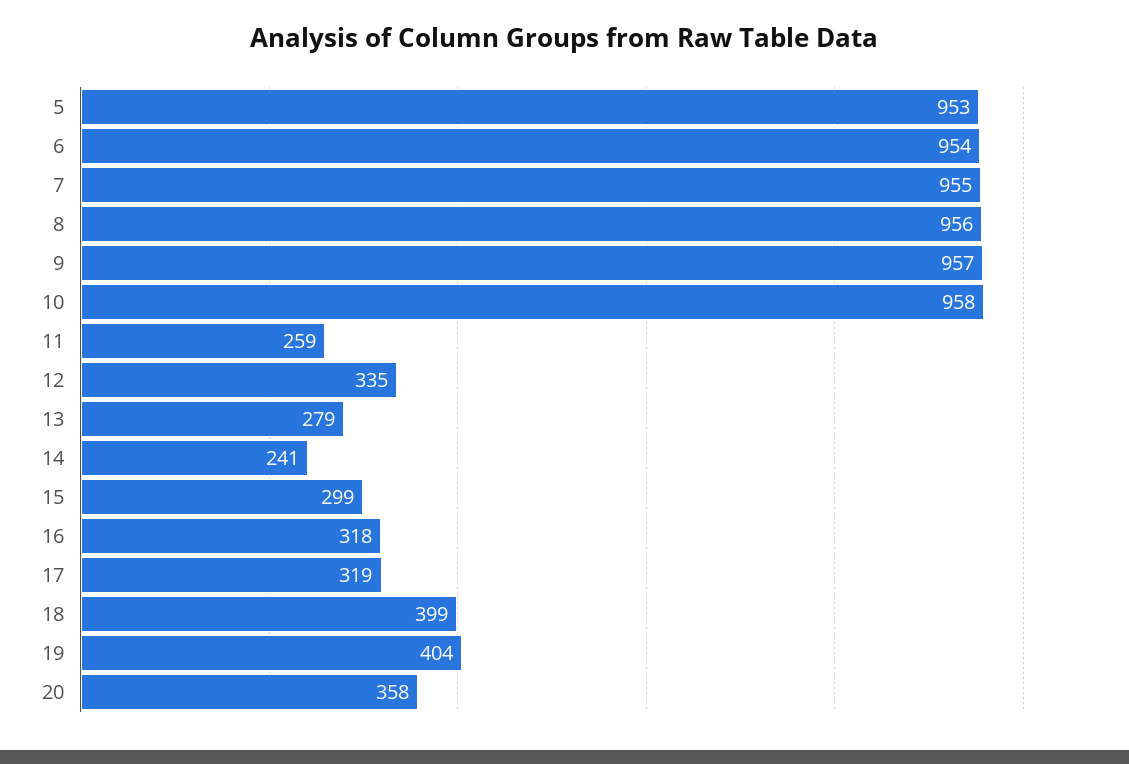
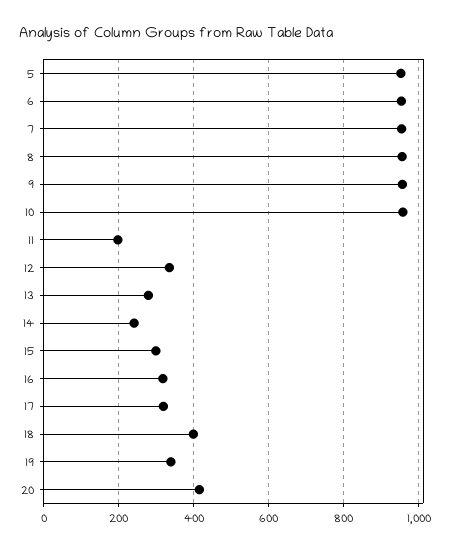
11: 259 -> 200
19: 404 -> 340
20: 358 -> 420

